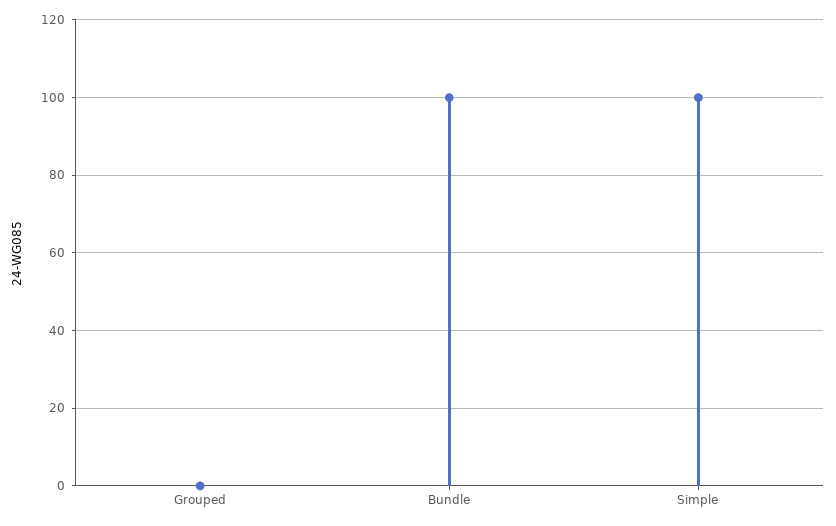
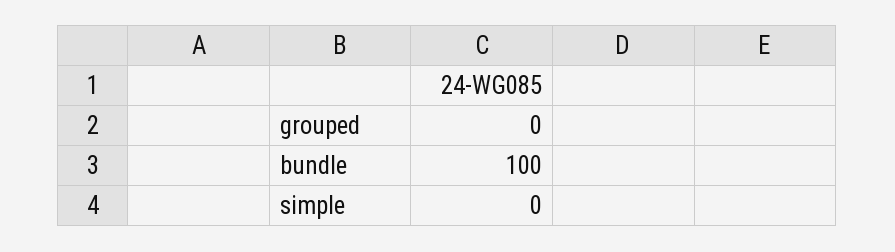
Simple: 100 -> 0

